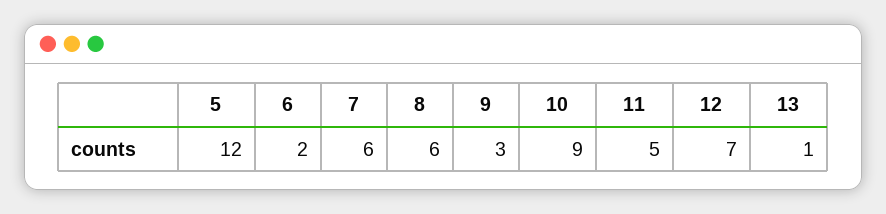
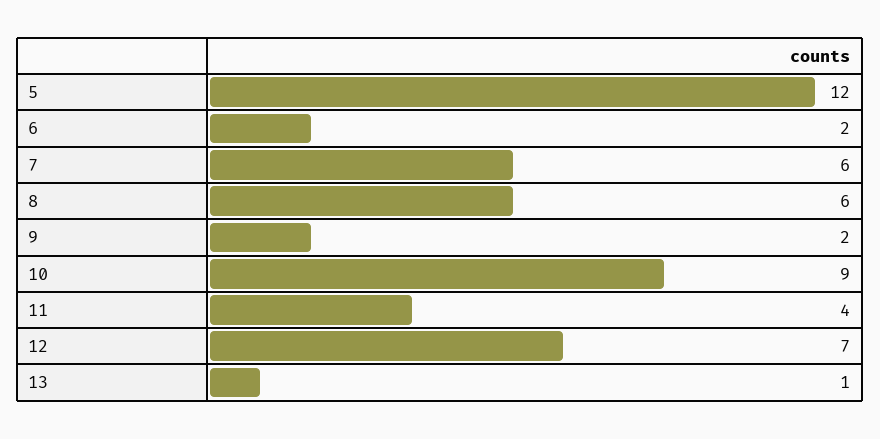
9: 3 -> 2
11: 5 -> 4

